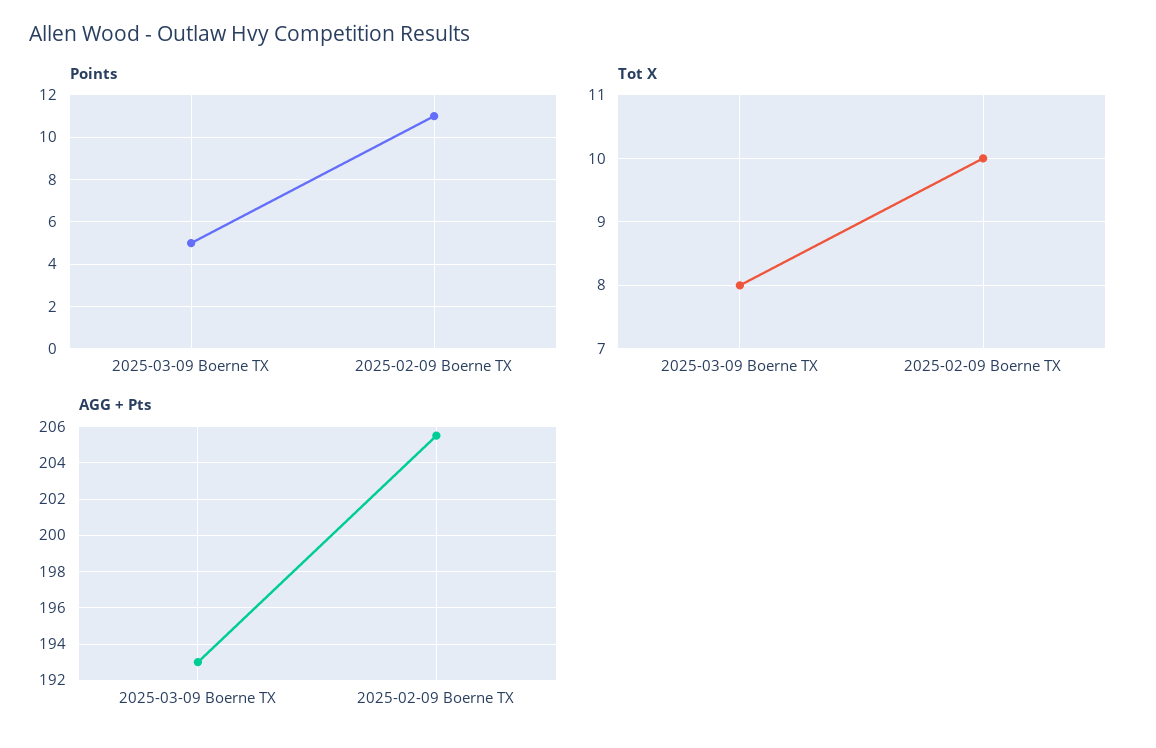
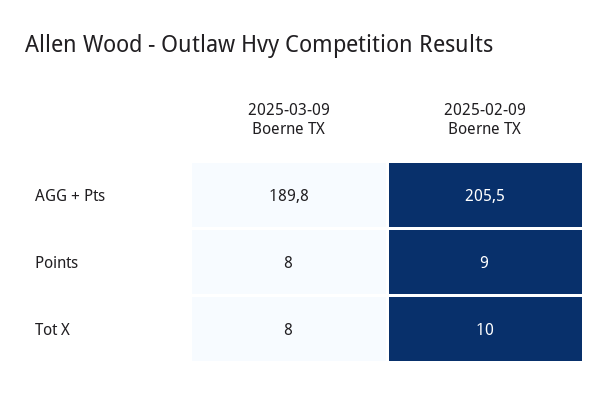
Points, 2025-03-09 Boerne TX: 5 -> 8
Points, 2025-02-09 Boerne TX: 11 -> 9
AGG + Pts, 2025-03-09 Boerne TX: 193 -> 189.8

